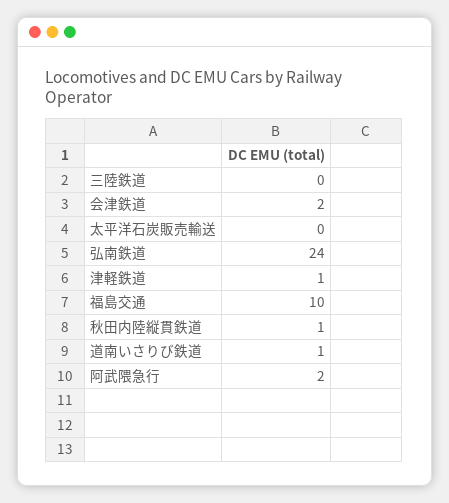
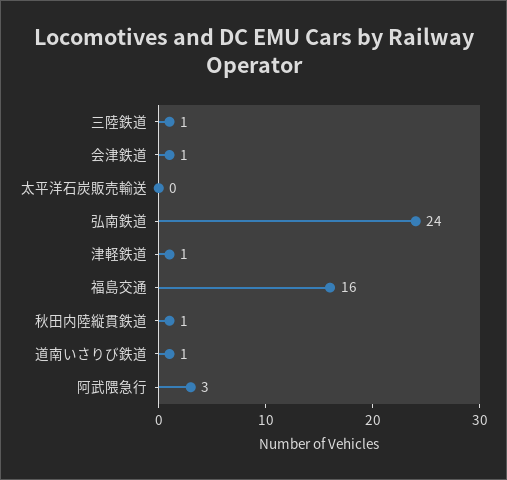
三陸鉄道: 0 -> 1
会津鉄道: 2 -> 1
福島交通: 10 -> 16
阿武隈急行: 2 -> 3

